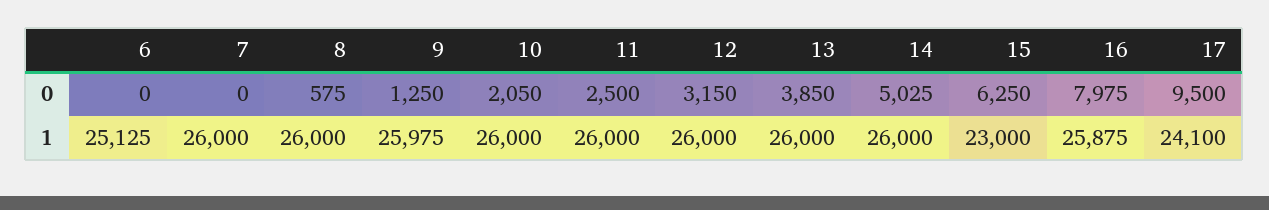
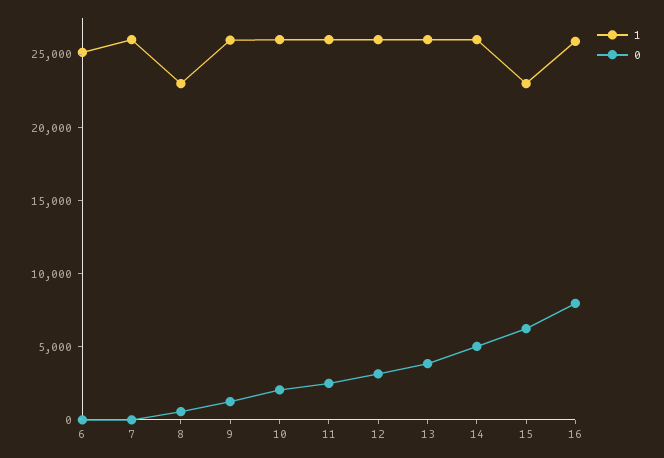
0, 17: 9500 -> none
1, 8: 26000 -> 23000
1, 17: 24100 -> none

